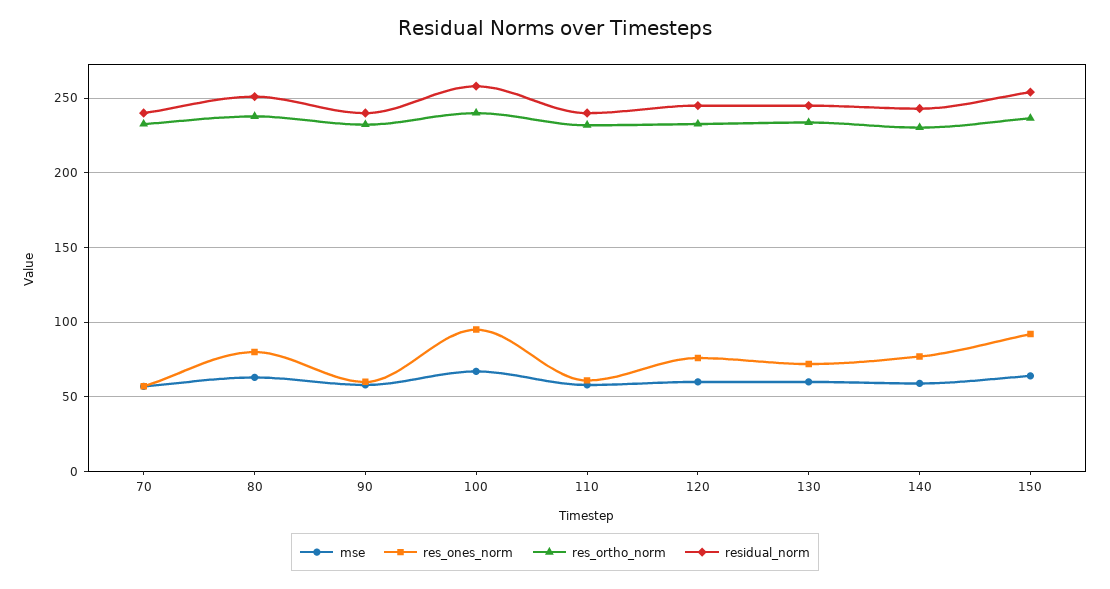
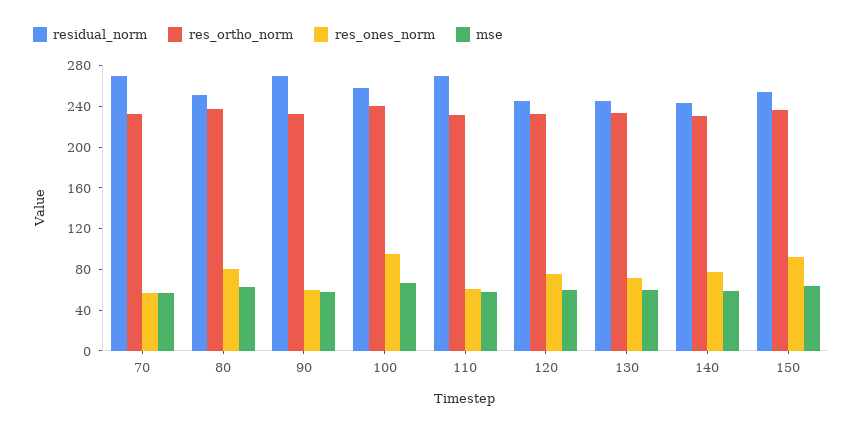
residual_norm, 70: 240 -> 270
residual_norm, 90: 240 -> 270
residual_norm, 110: 240 -> 270

